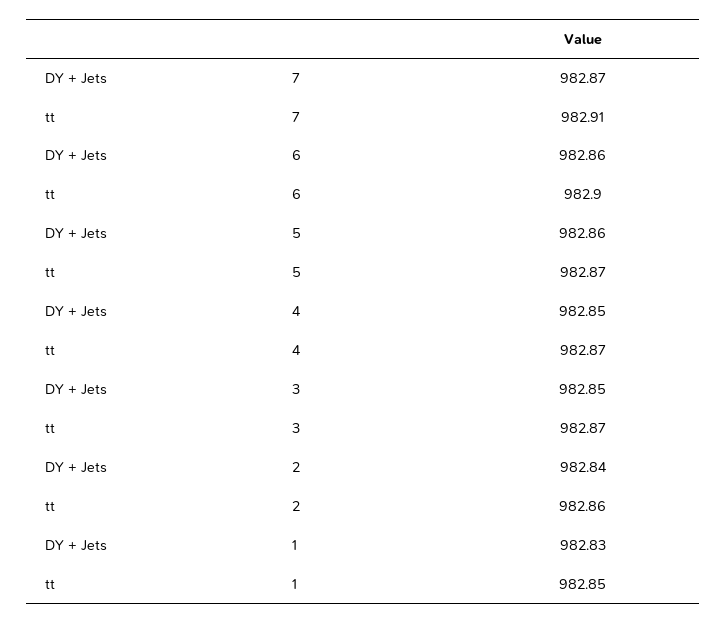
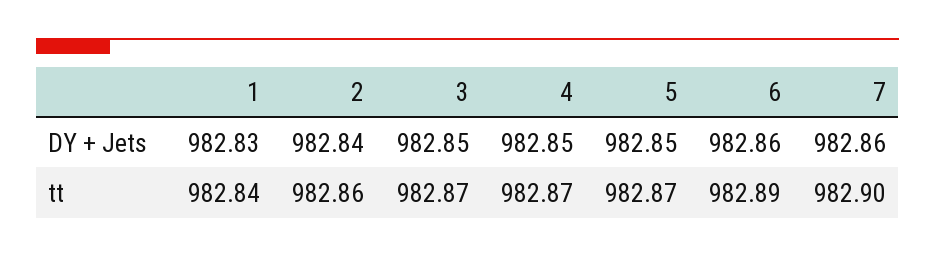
DY + Jets, 7: 982.87 -> 982.86
tt, 7: 982.91 -> 982.9
tt, 6: 982.9 -> 982.89
DY + Jets, 5: 982.86 -> 982.85
tt, 1: 982.85 -> 982.84

